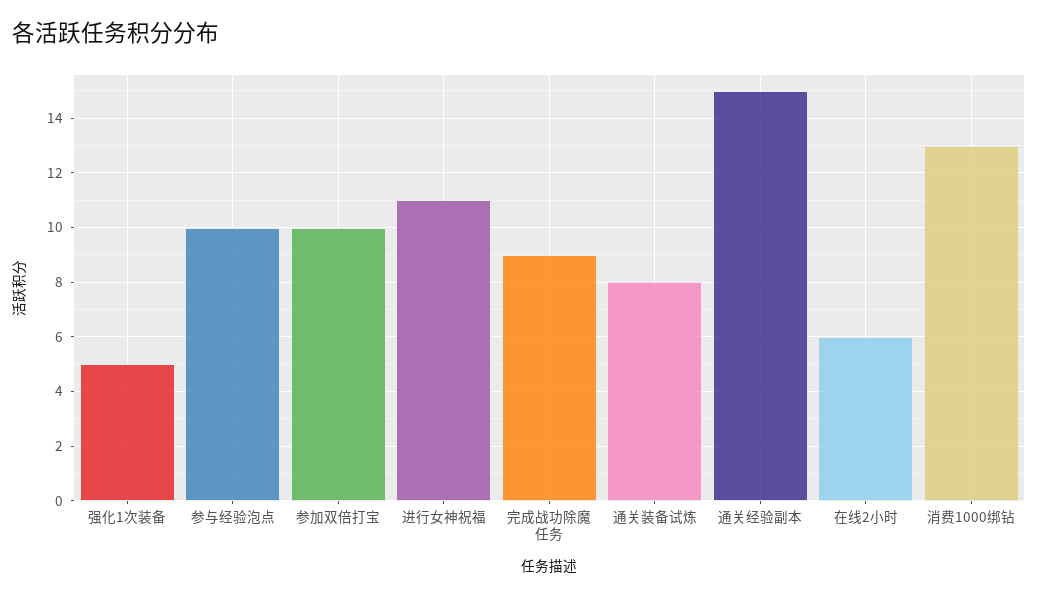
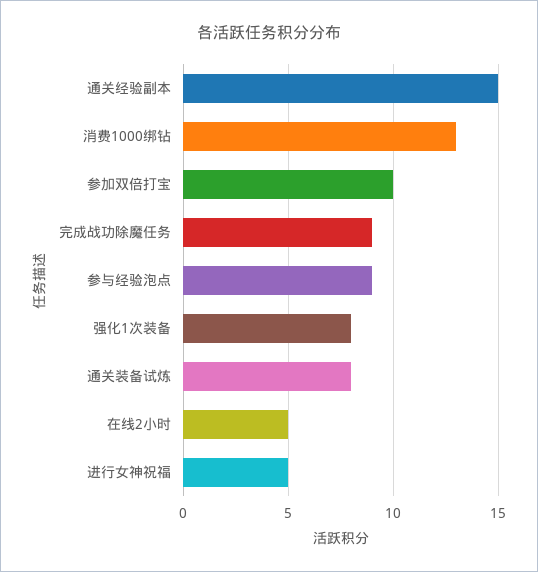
强化1次装备: 5 -> 8
参与经验泡点: 10 -> 9
进行女神祝福: 11 -> 5
在线2小时: 6 -> 5

